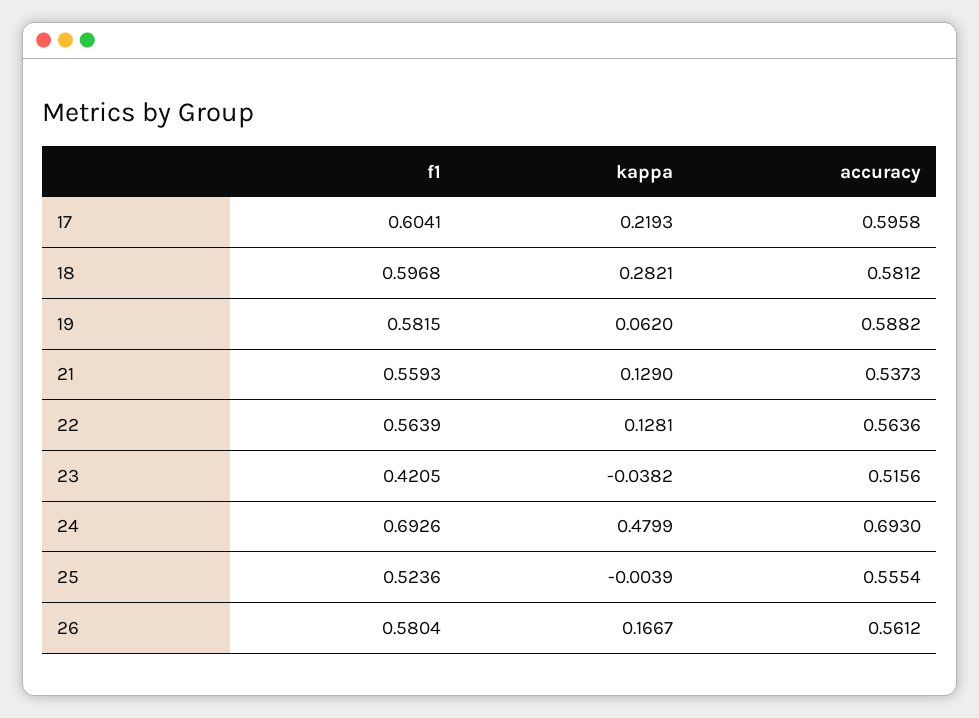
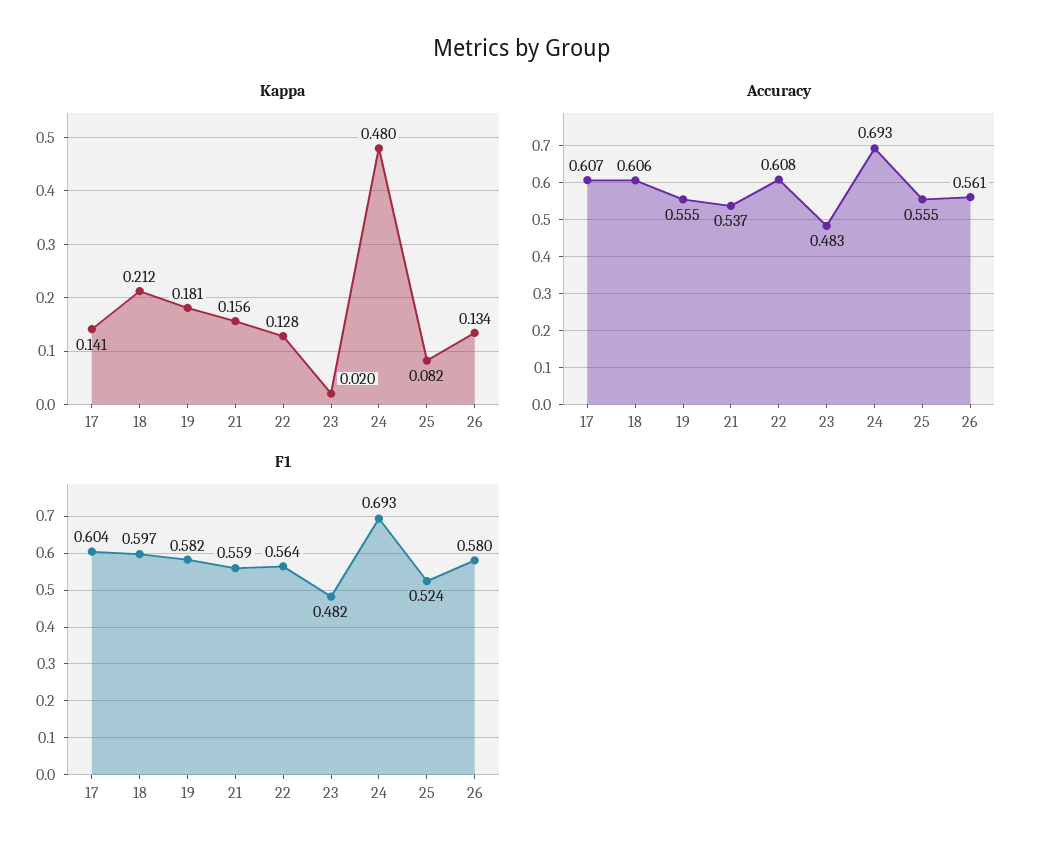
kappa, 17: 0.2193 -> 0.141
accuracy, 17: 0.5958 -> 0.607
kappa, 18: 0.2821 -> 0.212
accuracy, 18: 0.5812 -> 0.606
kappa, 19: 0.062 -> 0.181
accuracy, 19: 0.5882 -> 0.555
kappa, 21: 0.129 -> 0.156
accuracy, 22: 0.5636 -> 0.608
f1, 23: 0.4205 -> 0.482
kappa, 23: -0.0382 -> 0.02
accuracy, 23: 0.5156 -> 0.483
kappa, 25: -0.0039 -> 0.082
kappa, 26: 0.1667 -> 0.134

